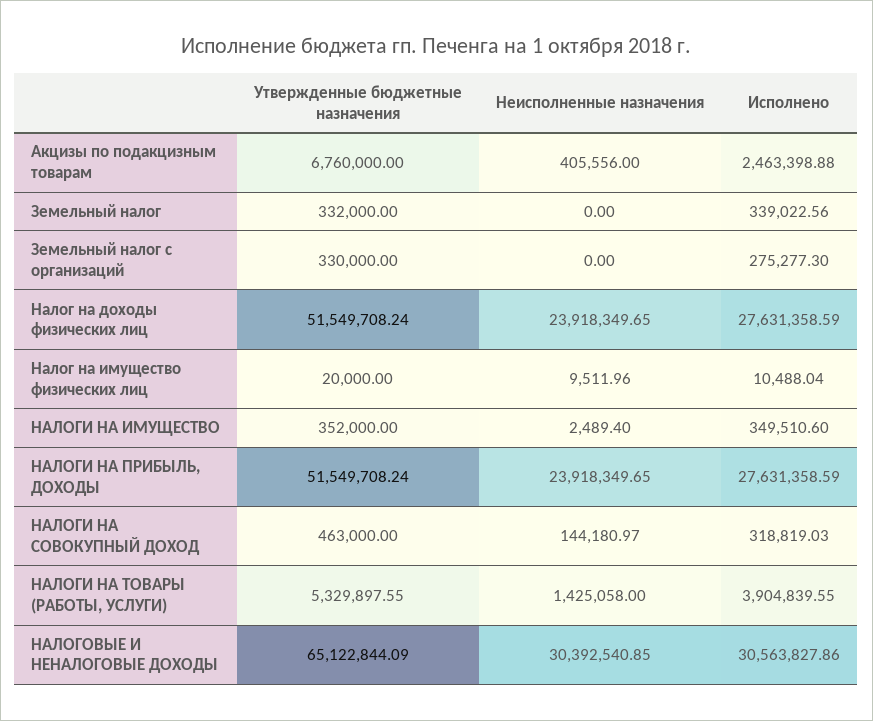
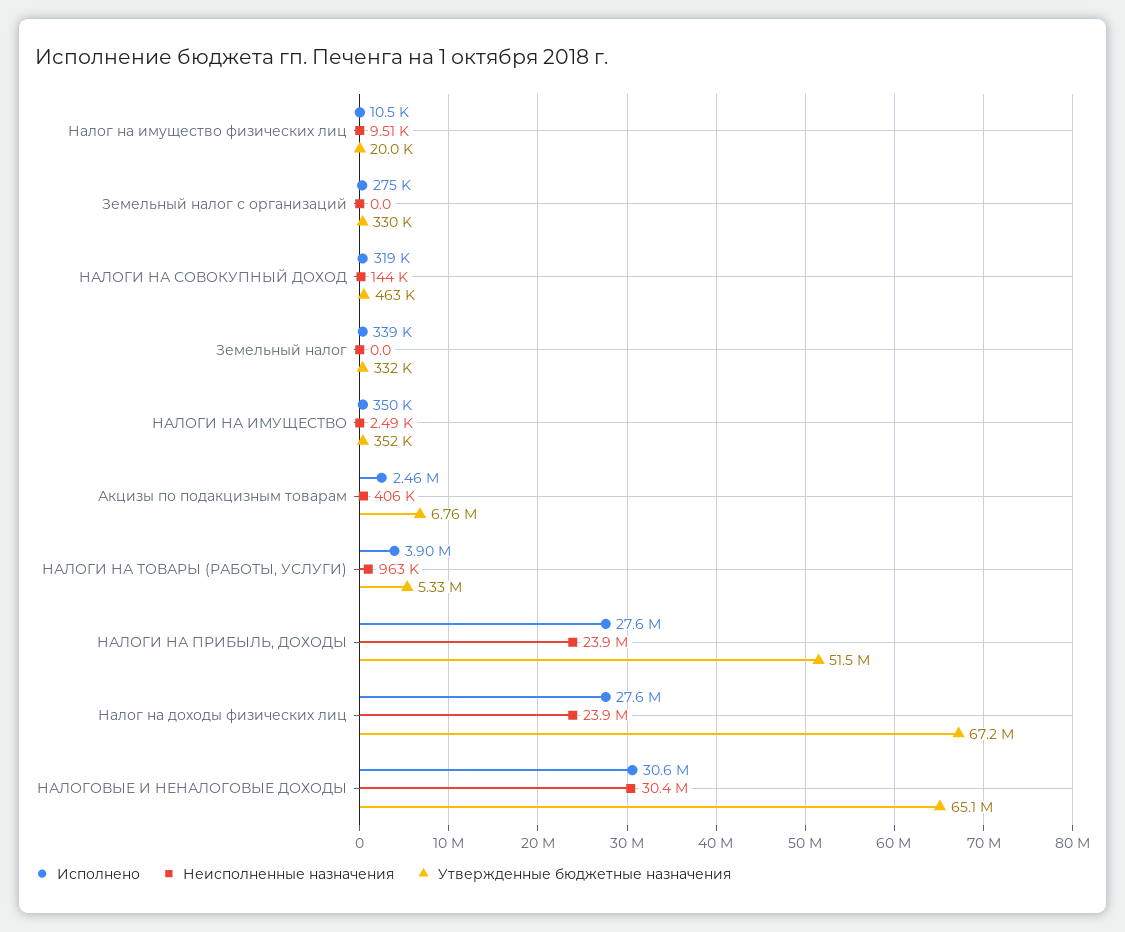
Утвержденные бюджетные назначения, Налог на доходы физических лиц: 51549708.24 -> 67200000
Неисполненные назначения, НАЛОГИ НА ТОВАРЫ (РАБОТЫ, УСЛУГИ): 1425058 -> 963000

